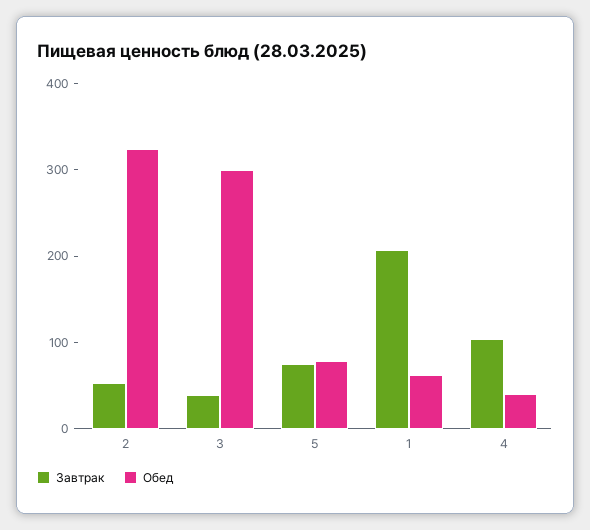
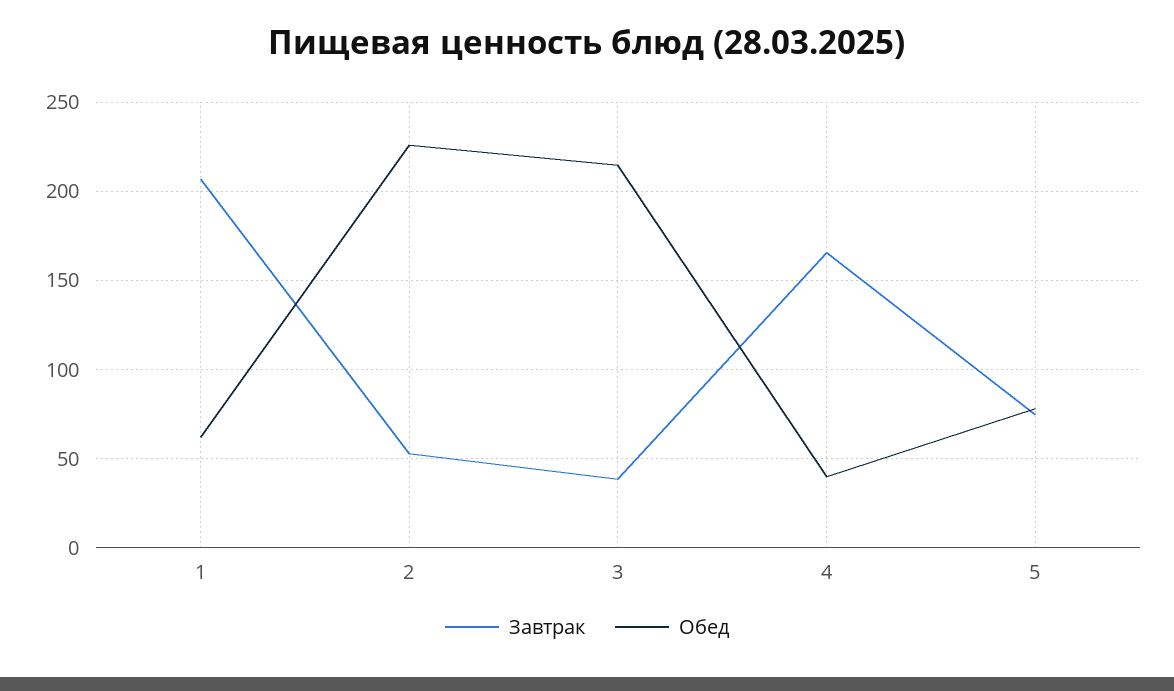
Обед, 2: 320 -> 225
Обед, 3: 300 -> 215
Завтрак, 4: 100 -> 165

